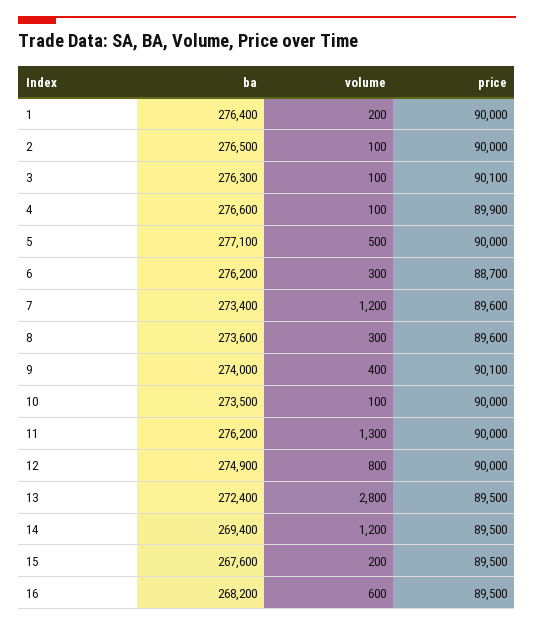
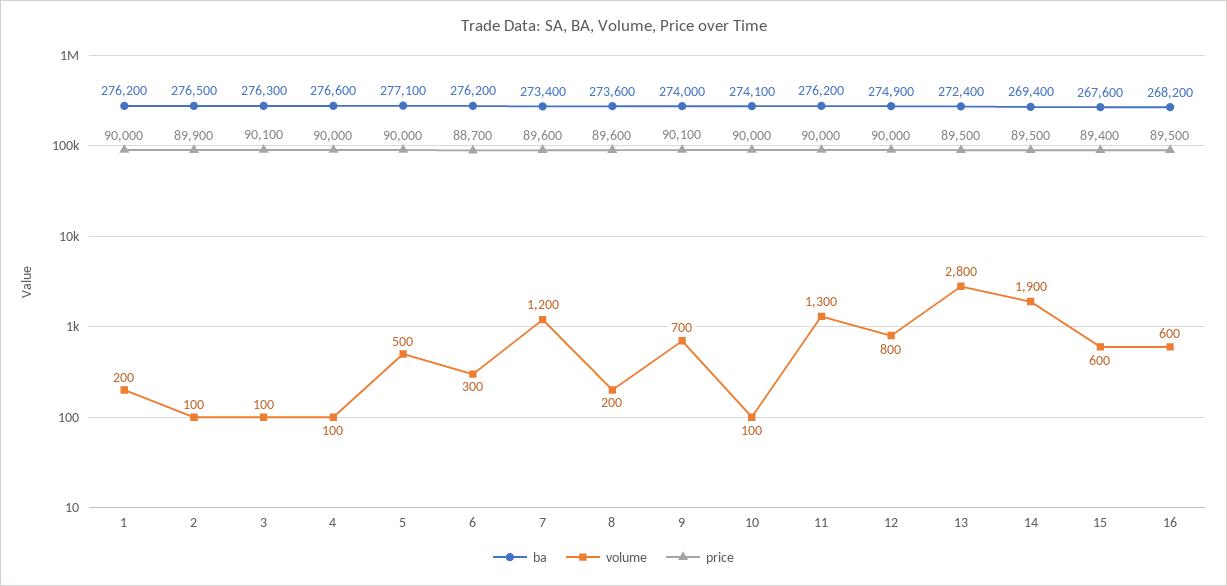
ba, 1: 276400 -> 276200
price, 2: 90000 -> 89900
price, 4: 89900 -> 90000
volume, 8: 300 -> 200
volume, 9: 400 -> 700
ba, 10: 273500 -> 274100
volume, 14: 1200 -> 1900
volume, 15: 200 -> 600
price, 15: 89500 -> 89400

